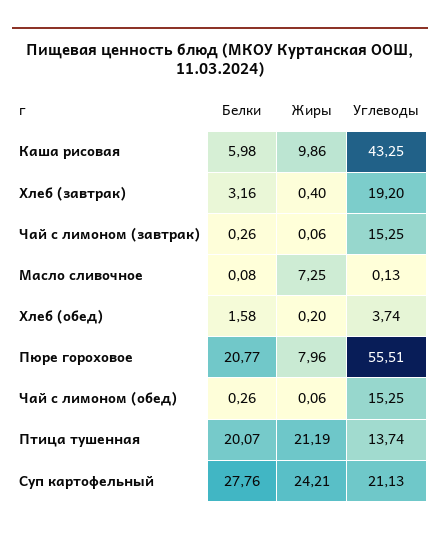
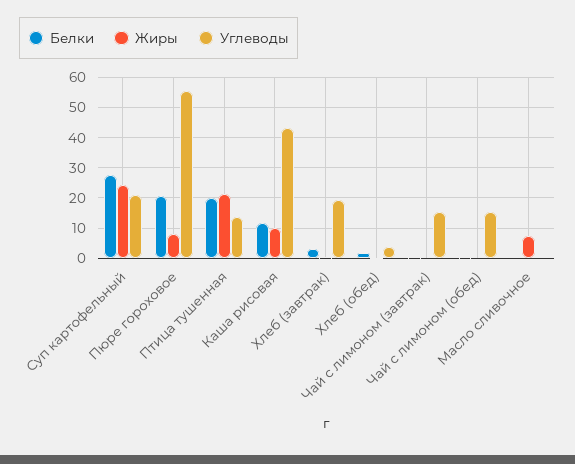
Белки, Каша рисовая: 5.98 -> 12

